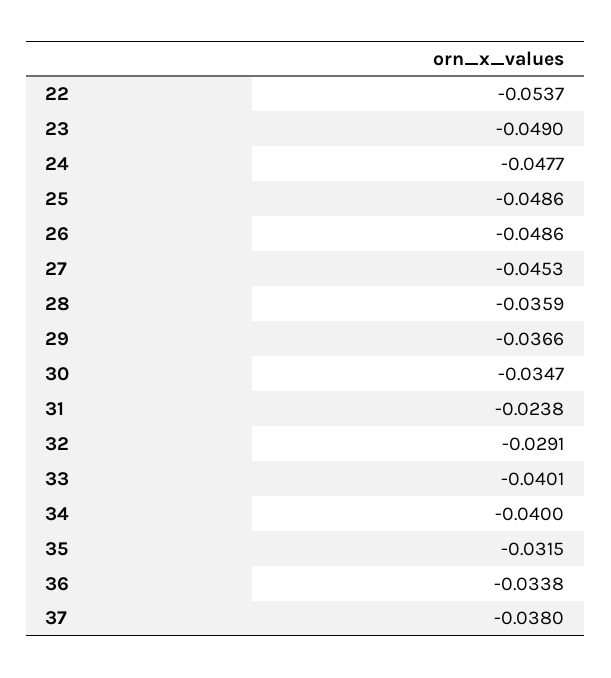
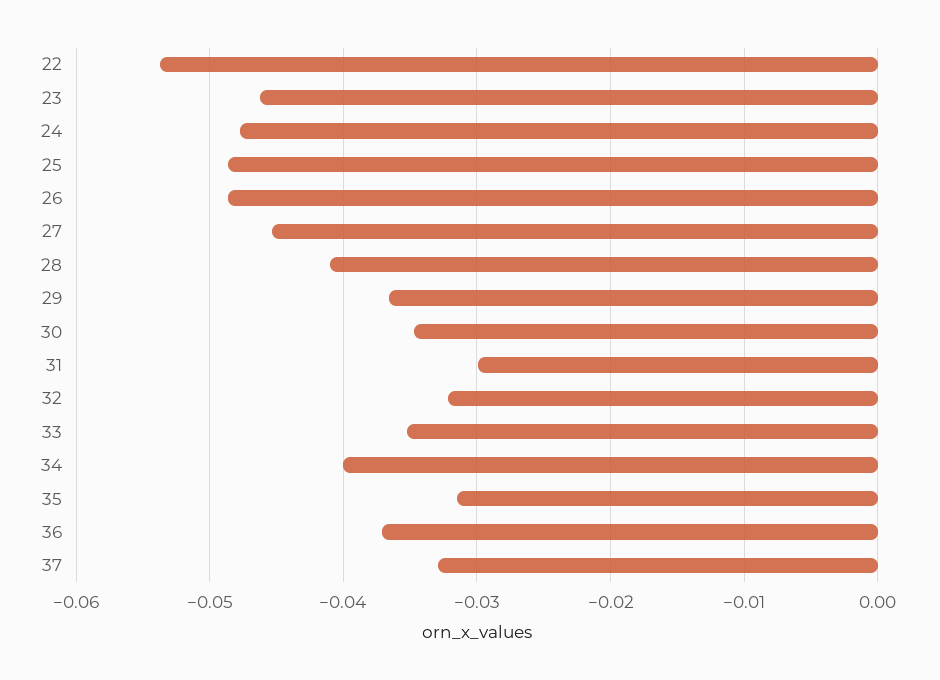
23: -0.049 -> -0.046
28: -0.0359 -> -0.041
31: -0.0238 -> -0.03
32: -0.0291 -> -0.032
33: -0.0401 -> -0.035
36: -0.0338 -> -0.037
37: -0.038 -> -0.033

